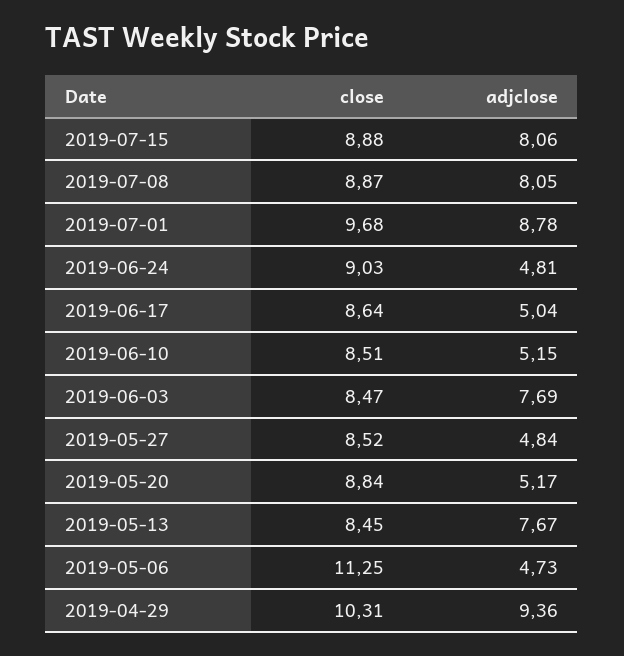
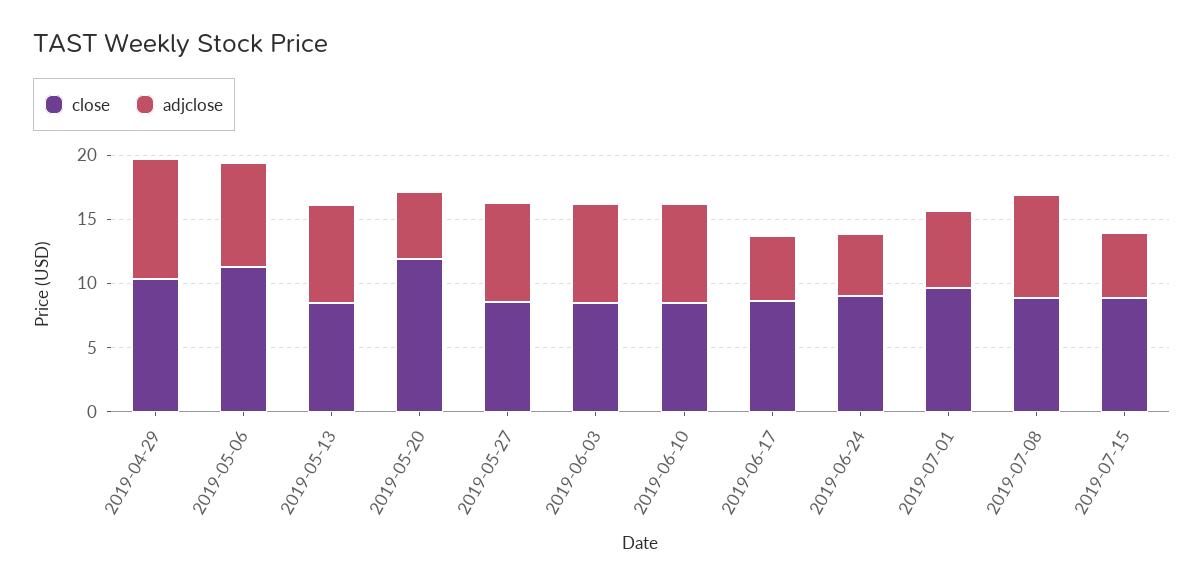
adjclose, 2019-07-15: 8.06 -> 5
adjclose, 2019-07-01: 8.78 -> 6
adjclose, 2019-06-10: 5.15 -> 8
adjclose, 2019-05-27: 4.84 -> 8
close, 2019-05-20: 8.84 -> 12
adjclose, 2019-05-06: 4.73 -> 8

